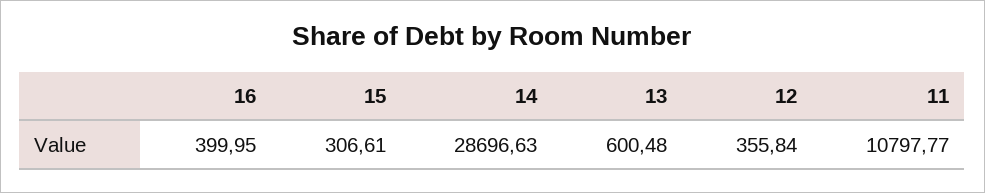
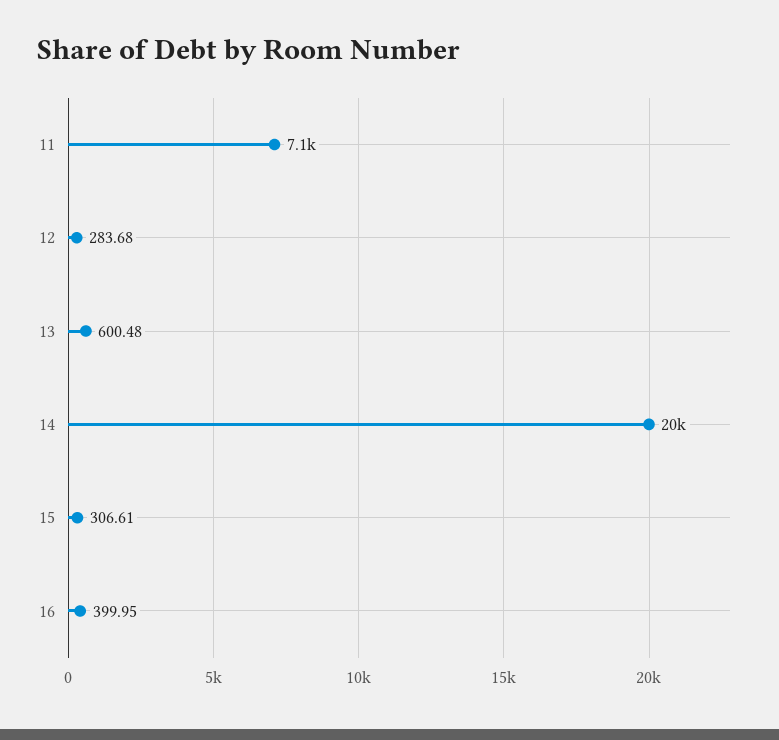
14: 28696.63 -> 20000
12: 355.84 -> 283.68
11: 10797.77 -> 7100

